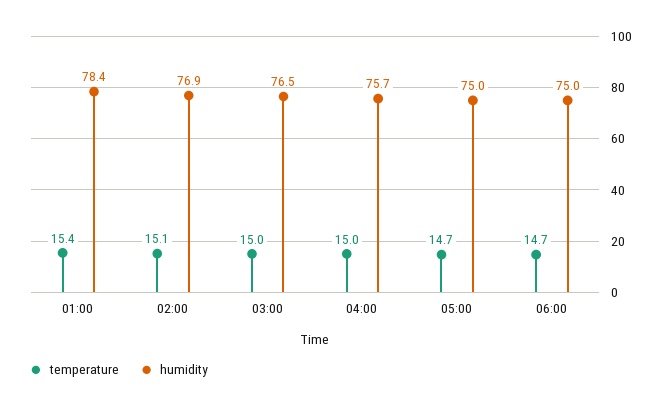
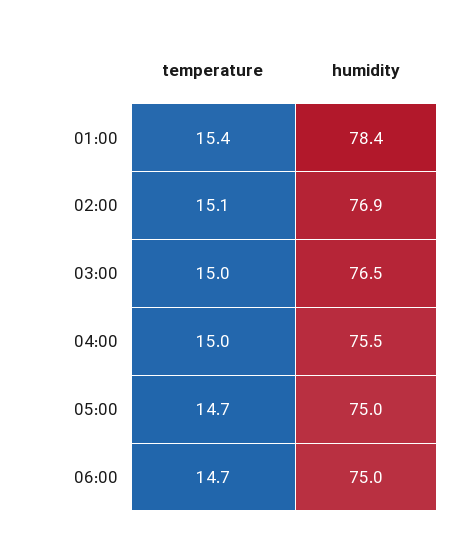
humidity, 04:00: 75.7 -> 75.5

